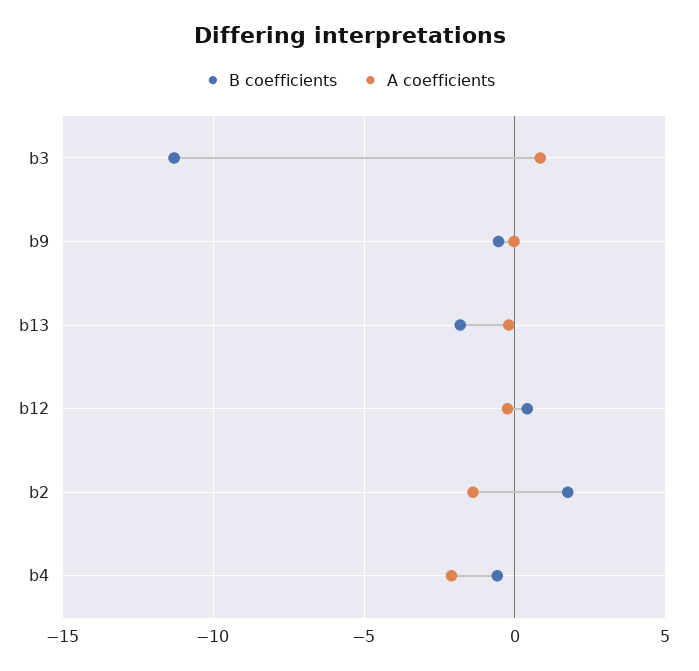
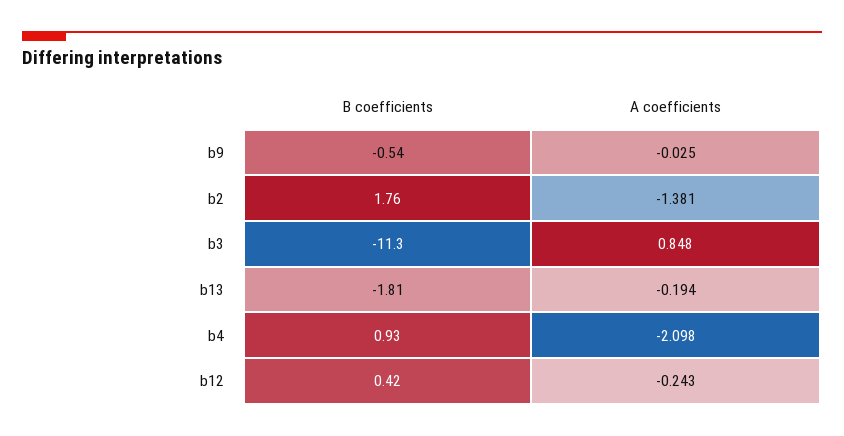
B coefficients, b4: -0.5 -> 0.93

